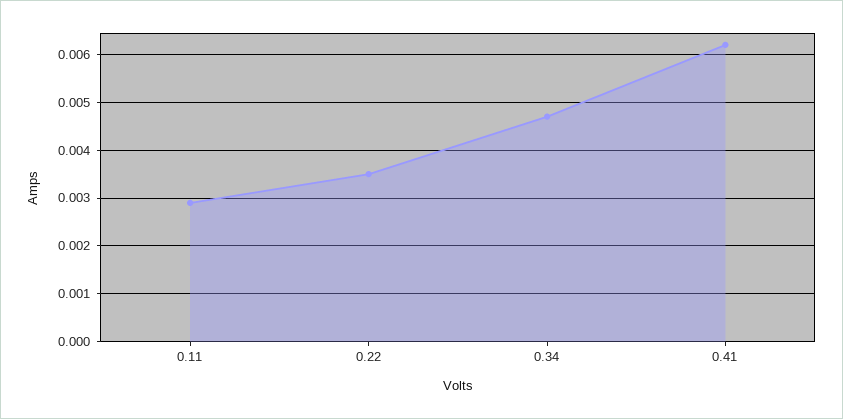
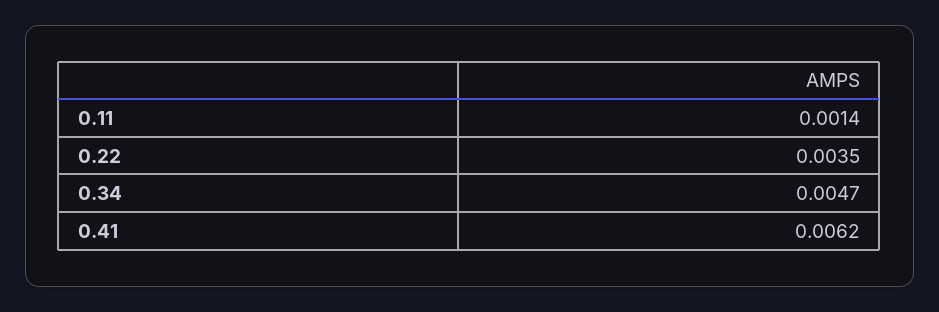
0.11: 0.003 -> 0.0014

